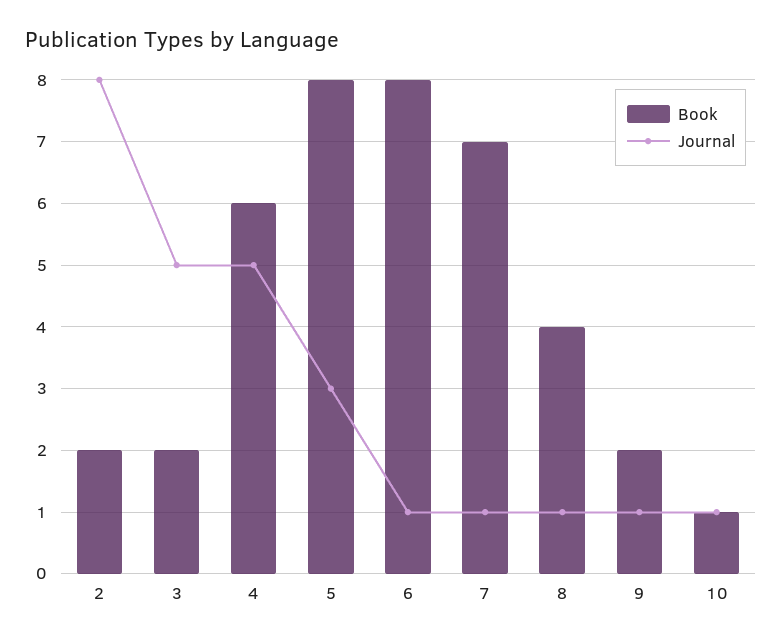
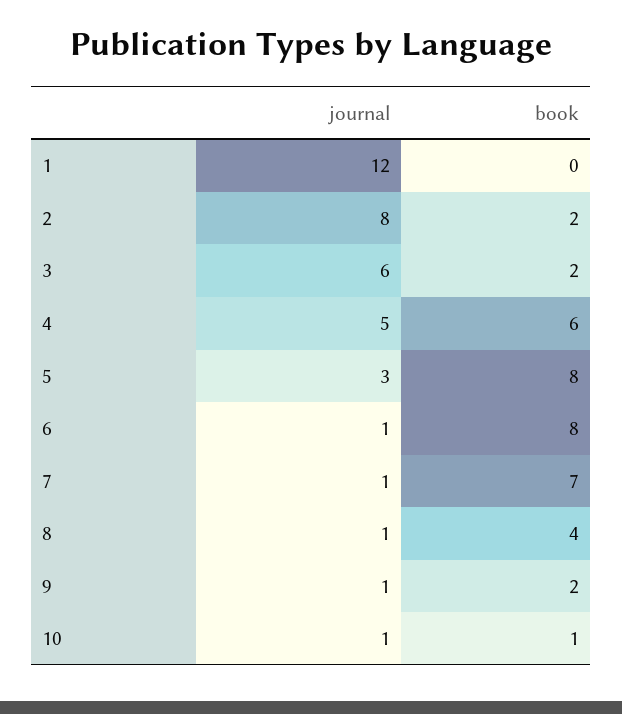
Journal, 3: 5 -> 6
Journal, 1: none -> 12
Book, 1: none -> 0

